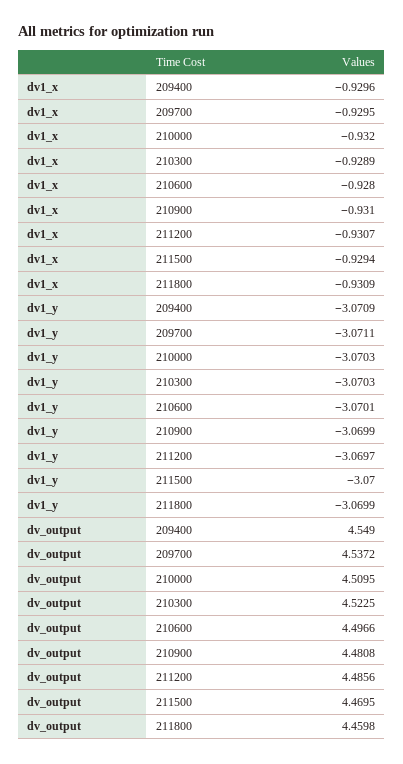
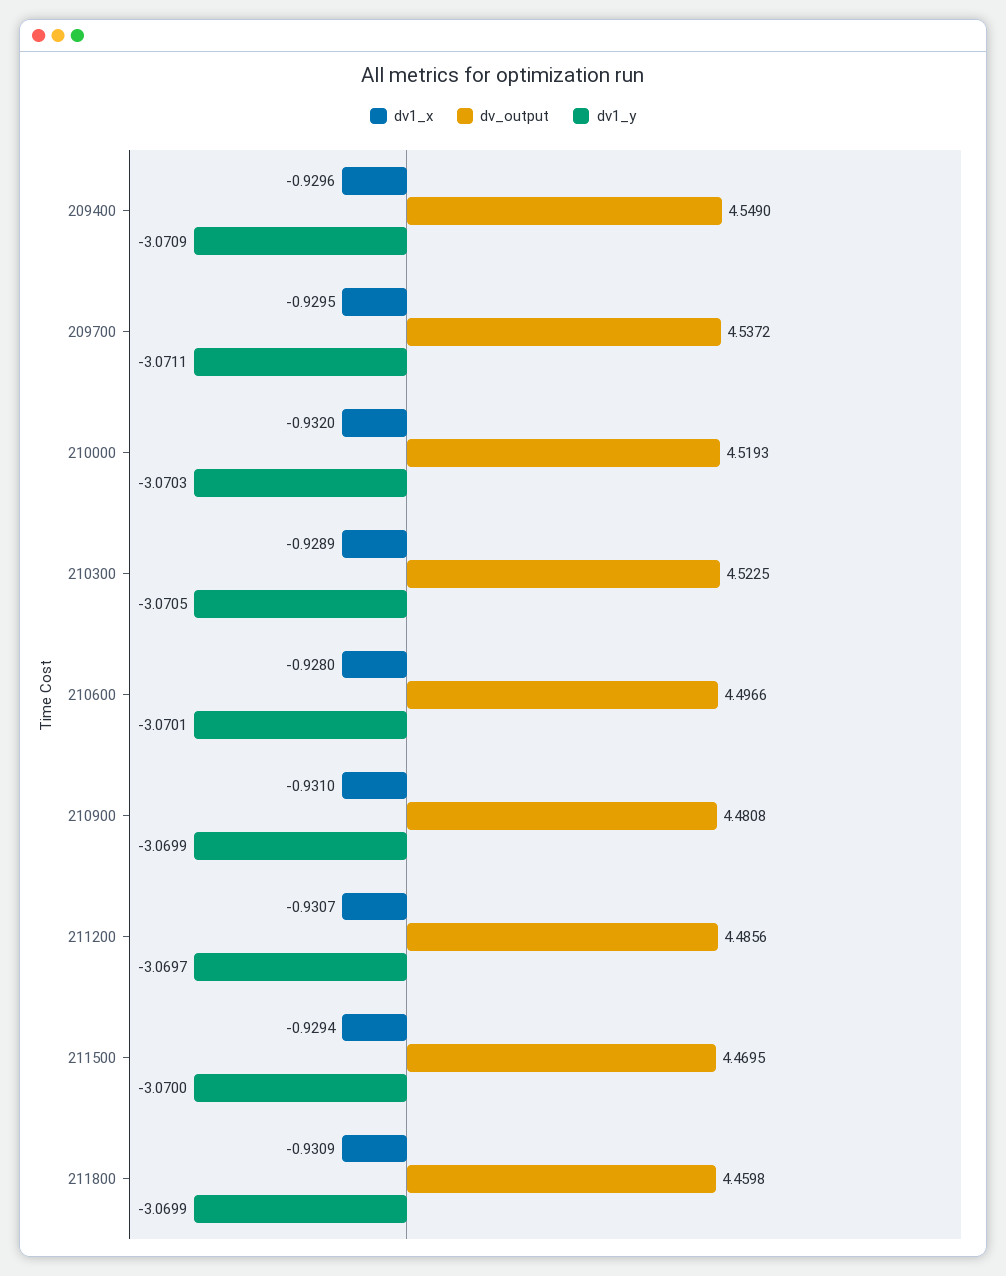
dv1_y, 210300: -3.0703 -> -3.0705
dv_output, 210000: 4.5095 -> 4.5193

